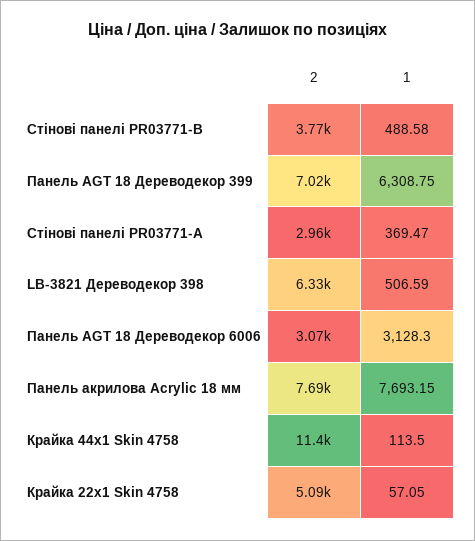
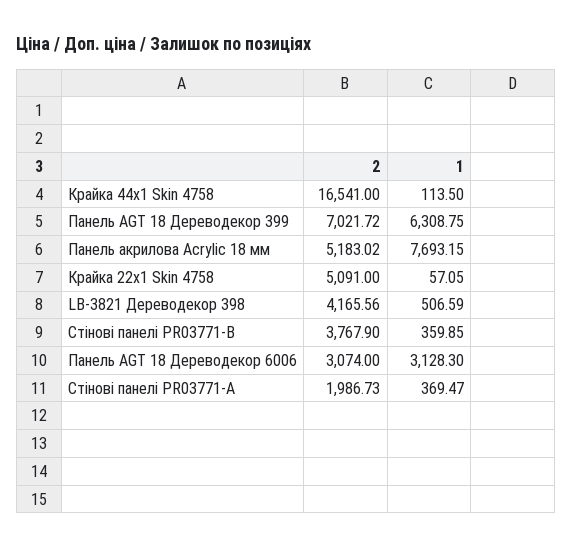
1, Стінові панелі PR03771-B: 488.58 -> 359.85
2, Стінові панелі PR03771-А: 2960 -> 1986.73
2, LB-3821 Дереводекор 398: 6330 -> 4165.56
2, Панель акрилова Acrylic 18 мм: 7690 -> 5183.02
2, Крайка 44x1 Skin 4758: 11400 -> 16541

